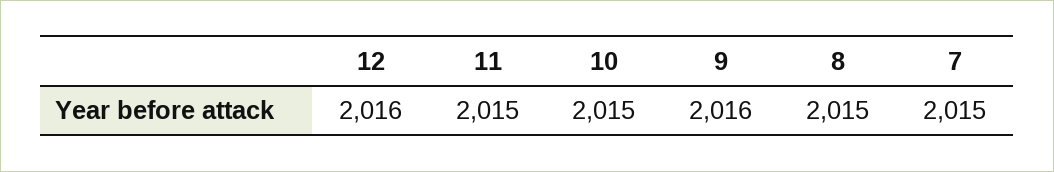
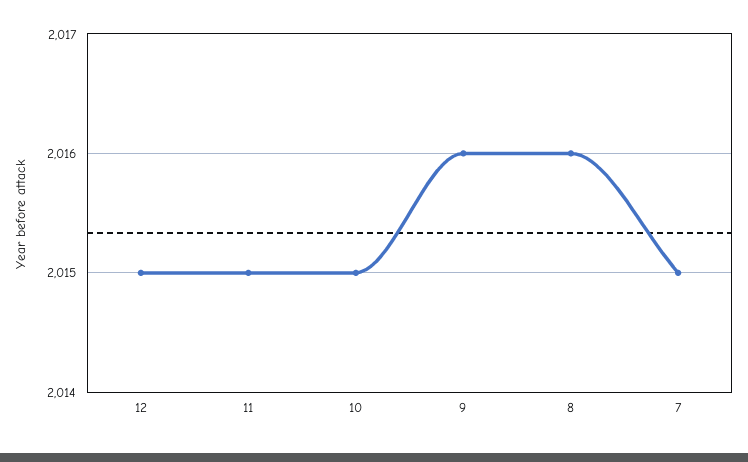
12: 2016 -> 2015
8: 2015 -> 2016

